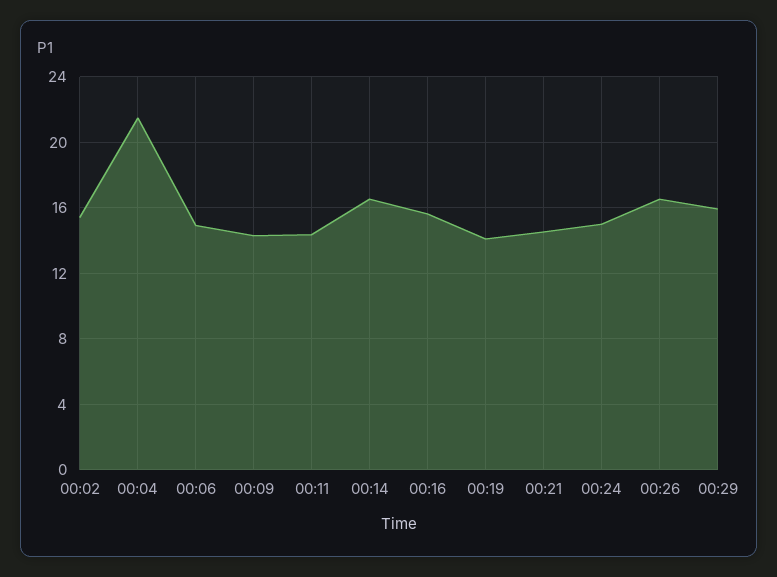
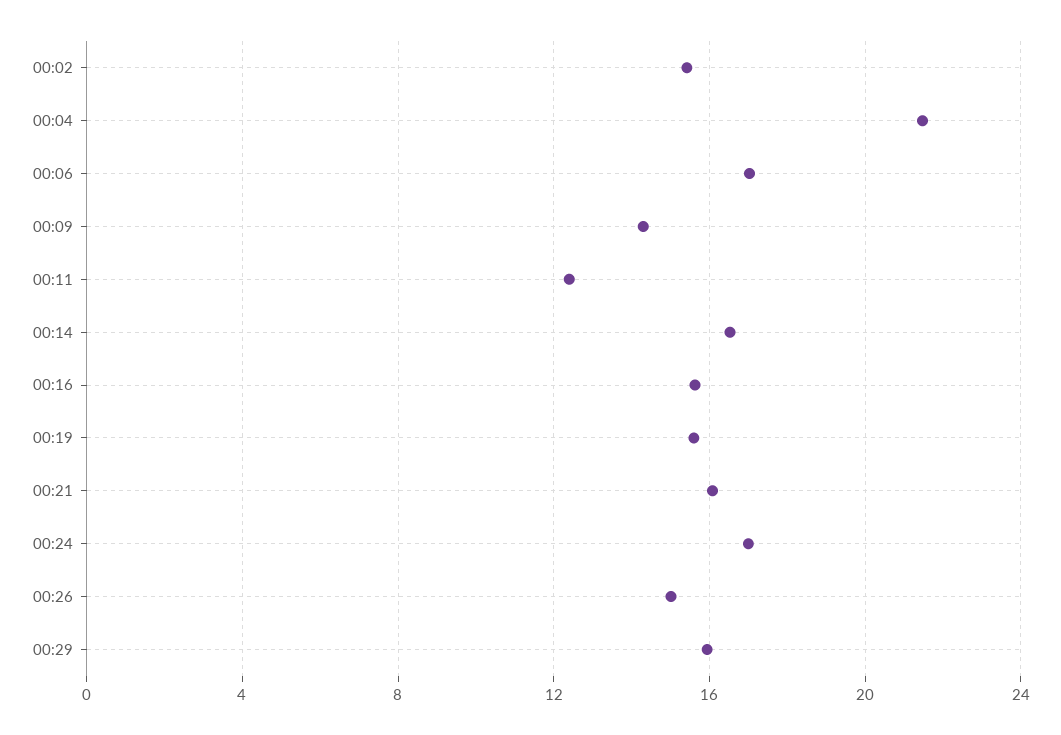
00:06: 15 -> 17
00:11: 14.5 -> 12.5
00:19: 14 -> 15.5
00:21: 14.5 -> 16
00:24: 15 -> 17
00:26: 16.5 -> 15

